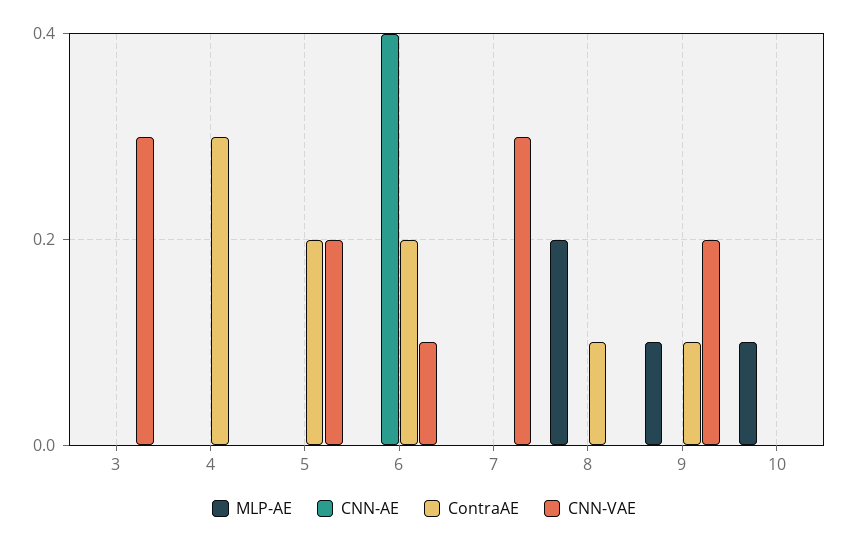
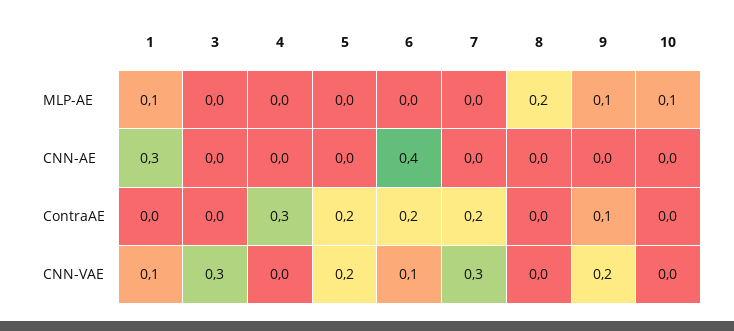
ContraAE, 7: 0 -> 0.2
ContraAE, 8: 0.1 -> 0
MLP-AE, 1: none -> 0.1
CNN-AE, 1: none -> 0.3
ContraAE, 1: none -> 0
CNN-VAE, 1: none -> 0.1

